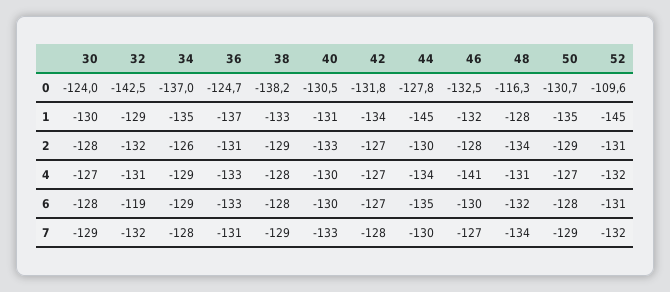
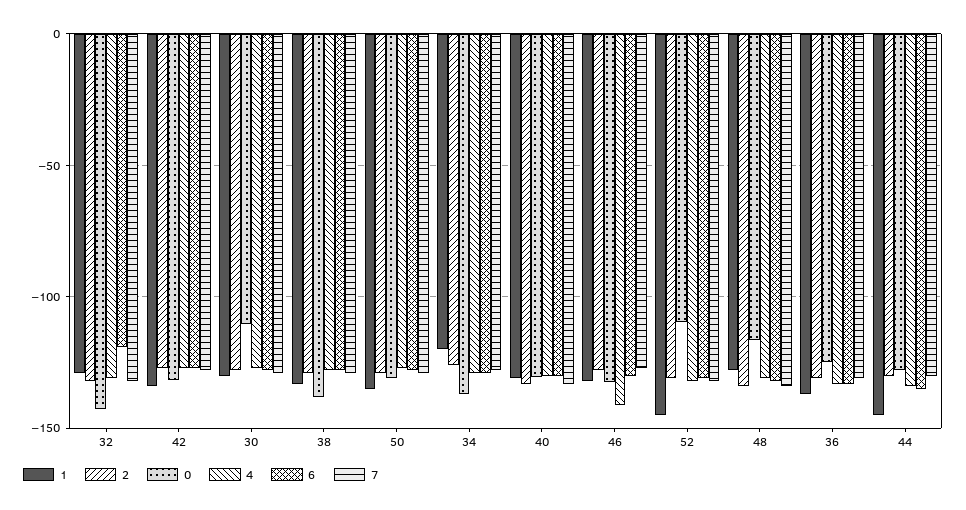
0, 30: -124 -> -110
1, 34: -135 -> -120

